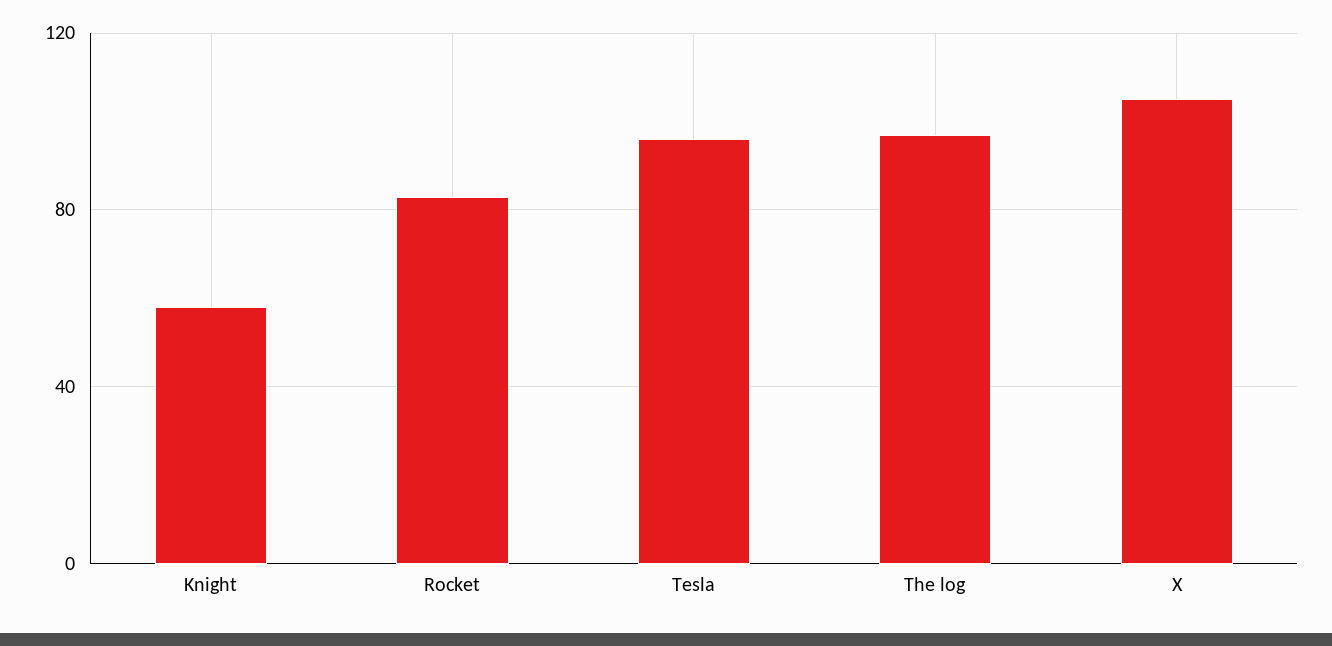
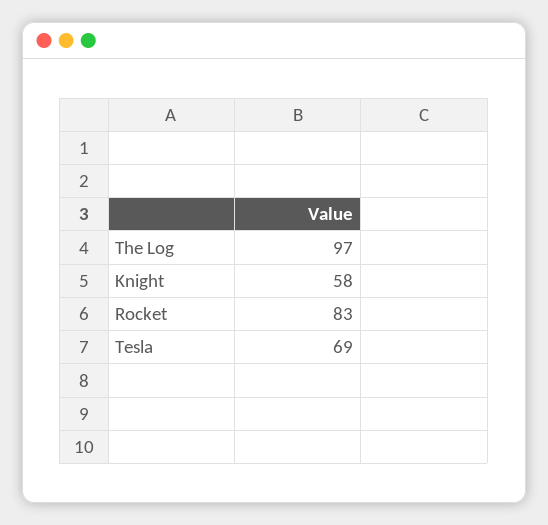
Tesla: 95 -> 69
X: 105 -> none

